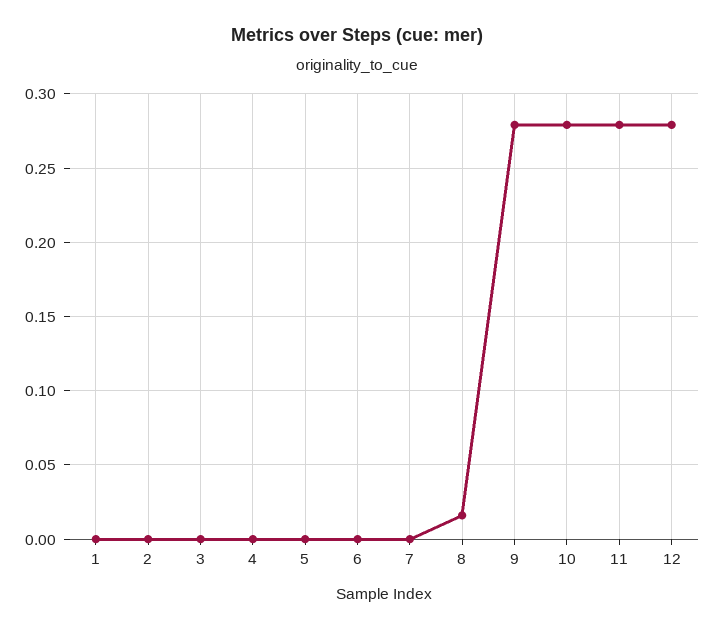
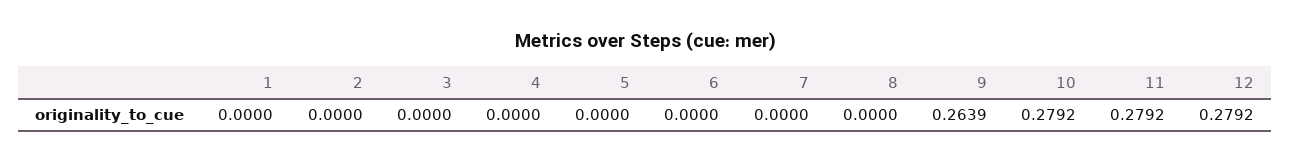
8: 0.015 -> 0
9: 0.28 -> 0.2639

